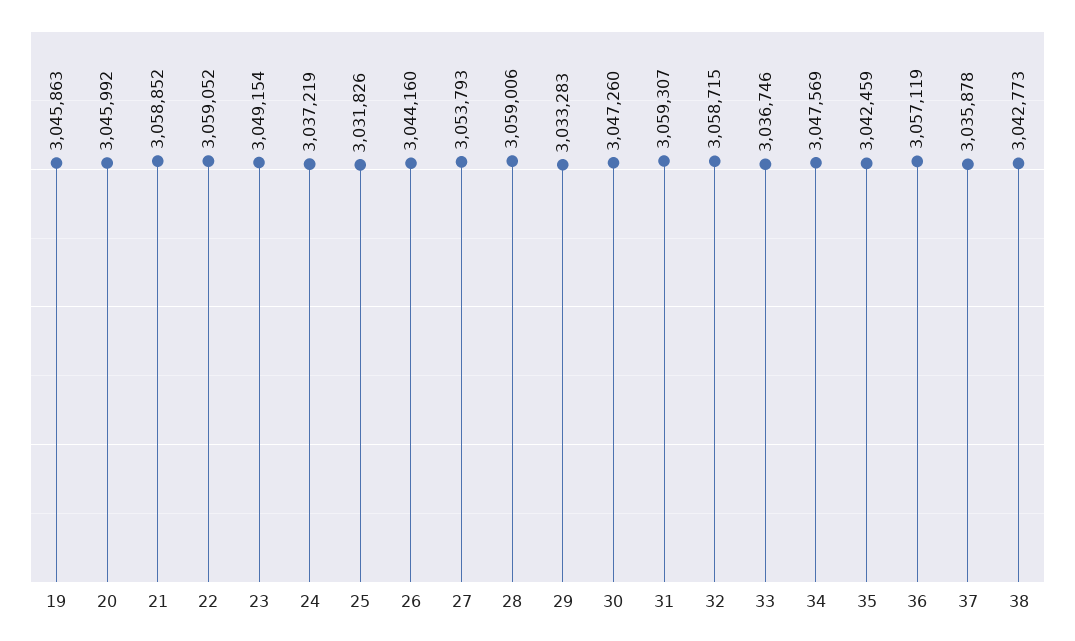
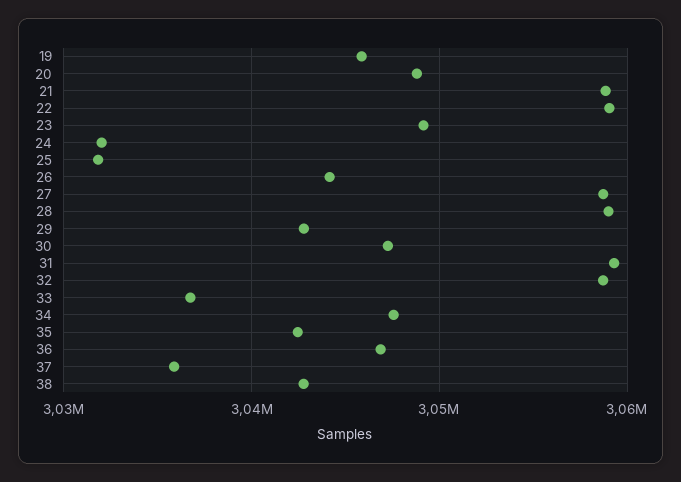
20: 3045992 -> 3049000
24: 3037219 -> 3032000
27: 3053793 -> 3059000
29: 3033283 -> 3043000
36: 3057119 -> 3047000

